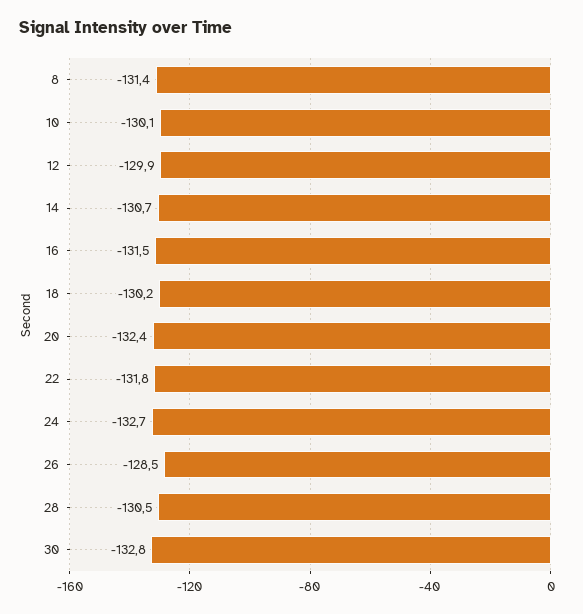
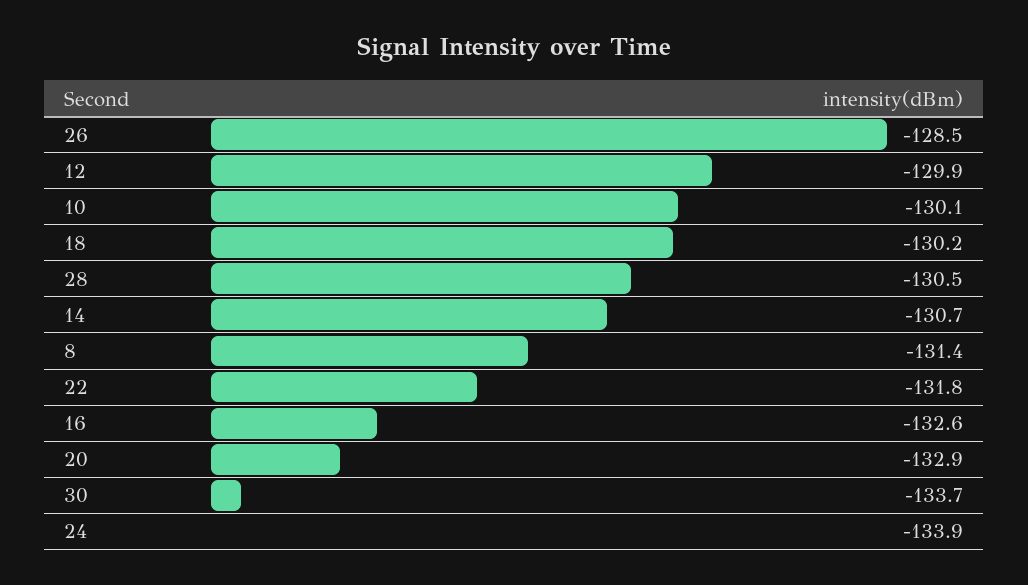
16: -131.5 -> -132.6
20: -132.4 -> -132.9
24: -132.7 -> -133.9
30: -132.8 -> -133.7

